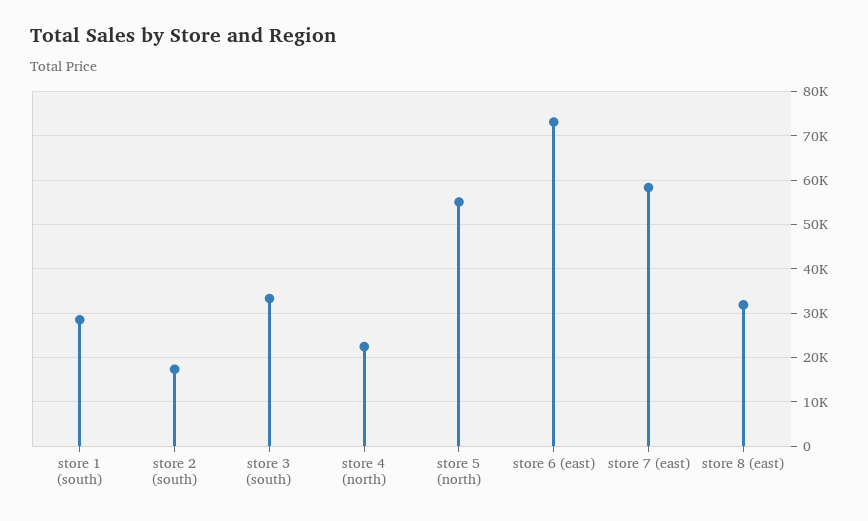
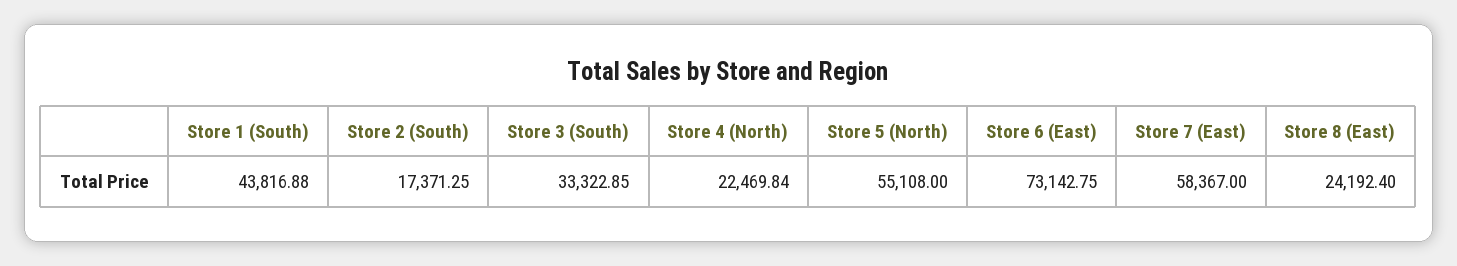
store 1 (south): 28000 -> 43816.88
store 8 (east): 32000 -> 24192.4

